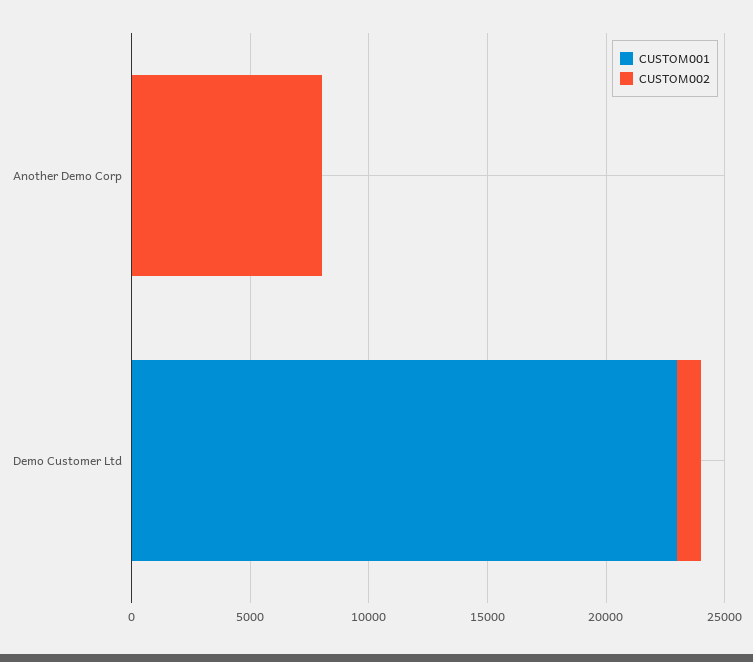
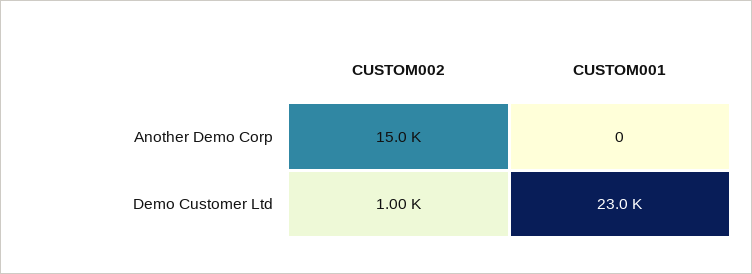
CUSTOM002, Another Demo Corp: 8000 -> 15000

